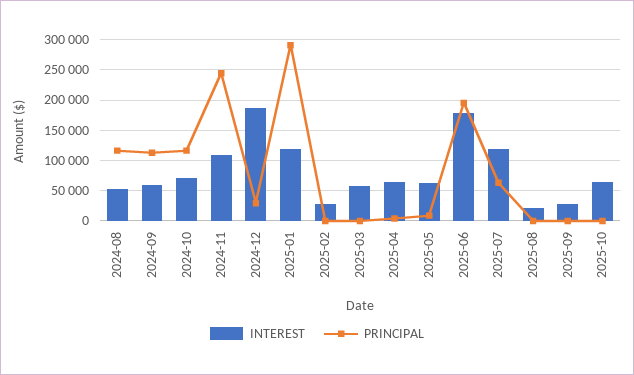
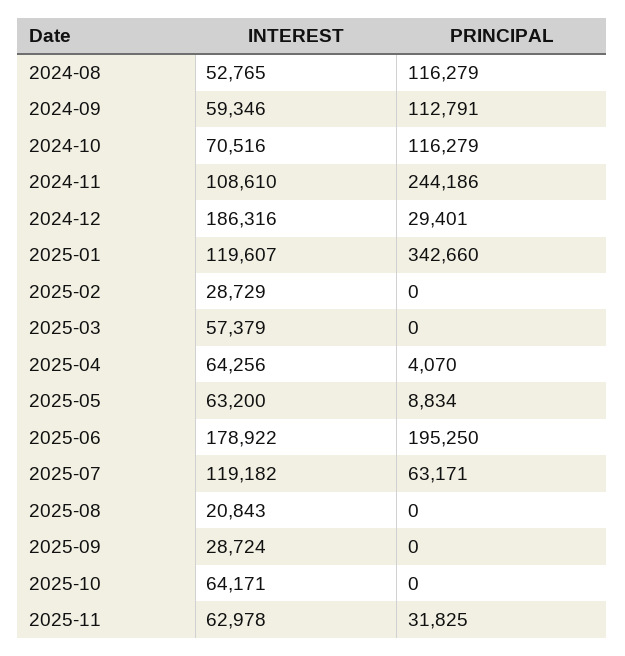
PRINCIPAL, 2025-01: 290000 -> 342660
INTEREST, 2025-11: none -> 62978
PRINCIPAL, 2025-11: none -> 31825

